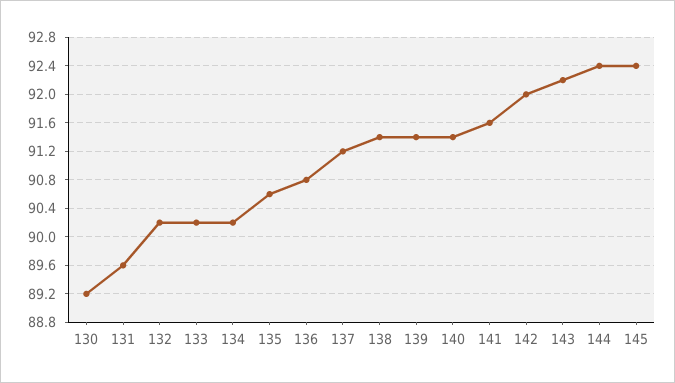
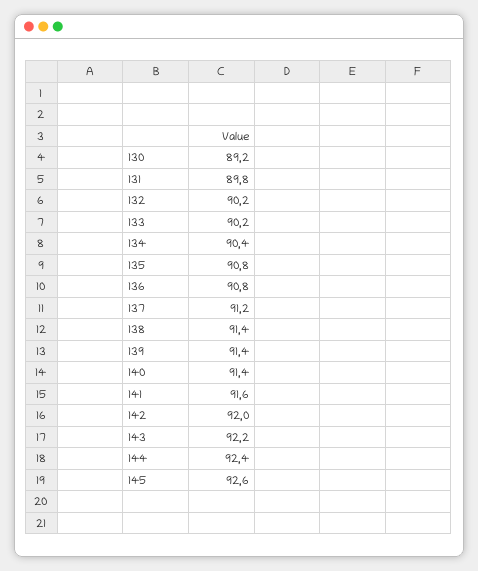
131: 89.6 -> 89.8
134: 90.2 -> 90.4
135: 90.6 -> 90.8
145: 92.4 -> 92.6

